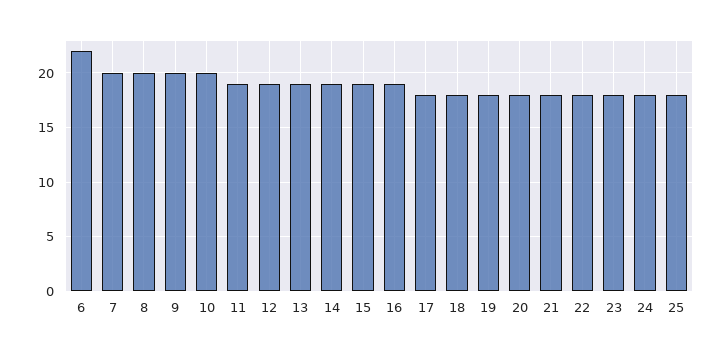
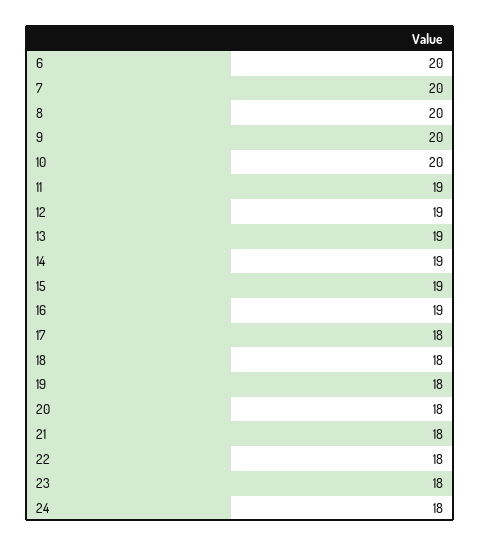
6: 22 -> 20
25: 18 -> none

